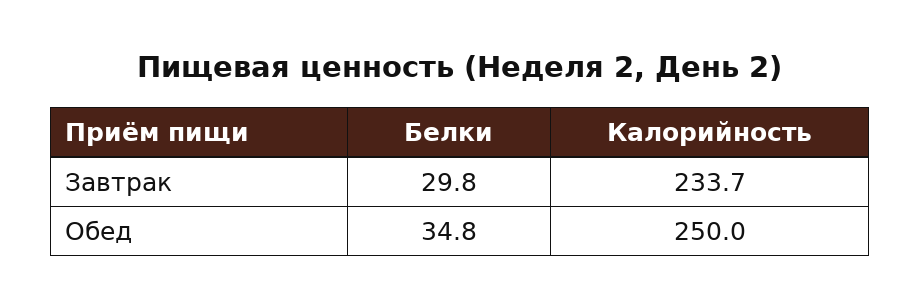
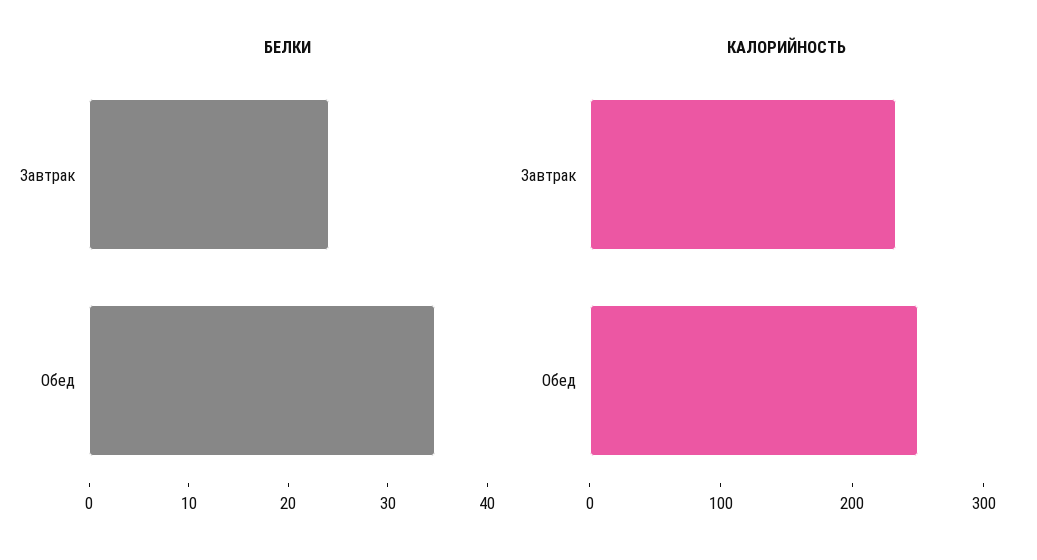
Белки, Завтрак: 29.8 -> 24

